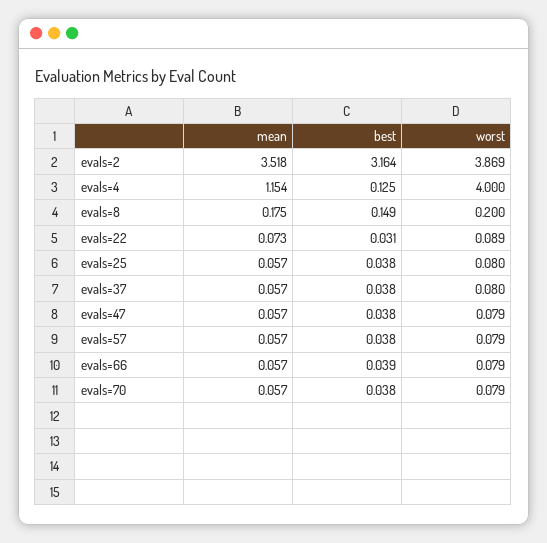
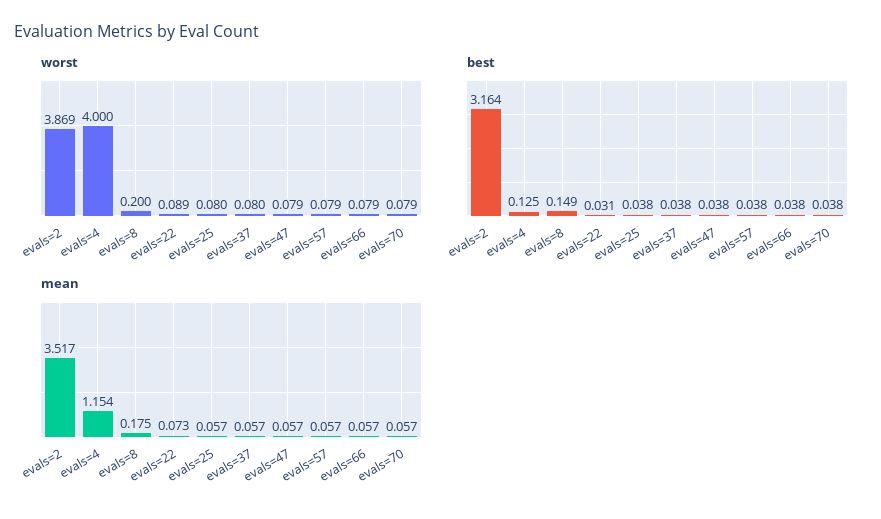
mean, evals=2: 3.518 -> 3.517
best, evals=66: 0.039 -> 0.038

